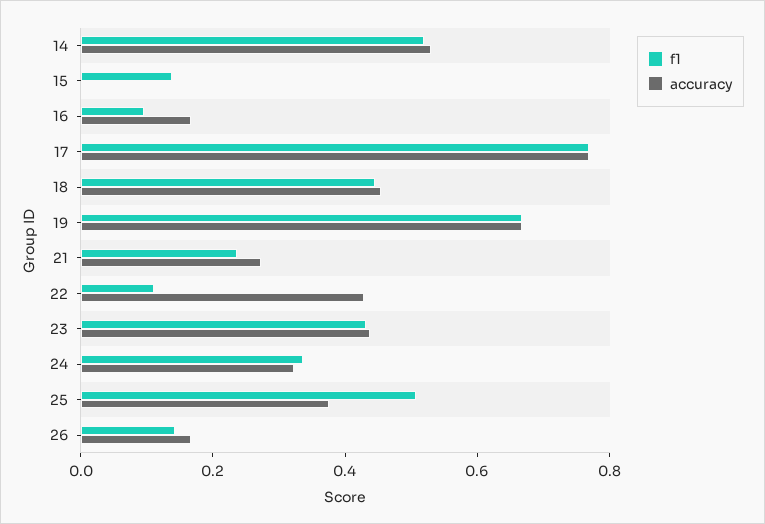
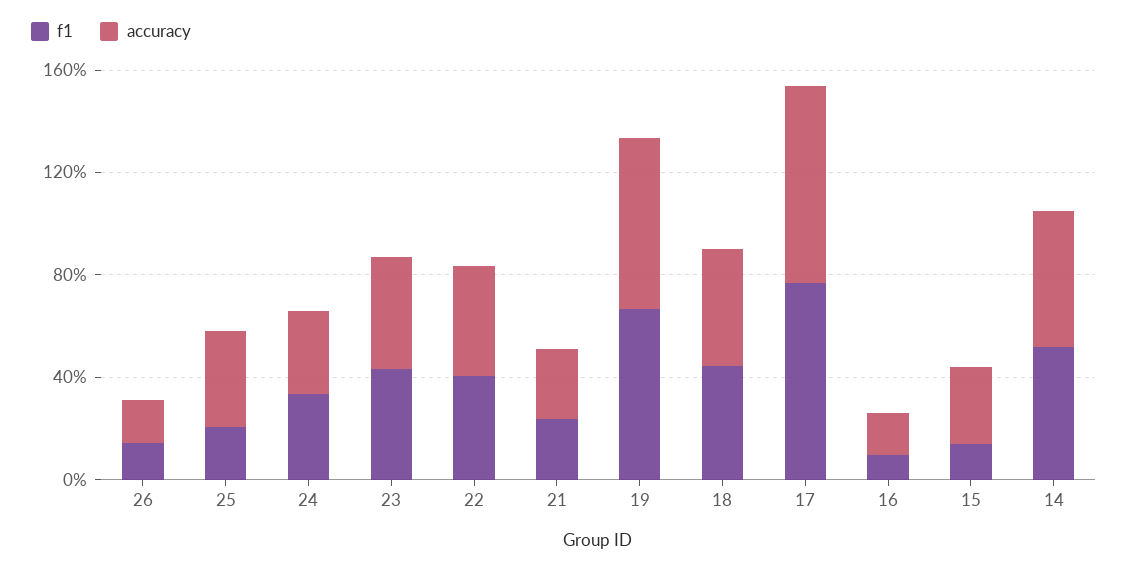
accuracy, 15: 0 -> 0.3
f1, 22: 0.1 -> 0.4
f1, 25: 0.5 -> 0.2

